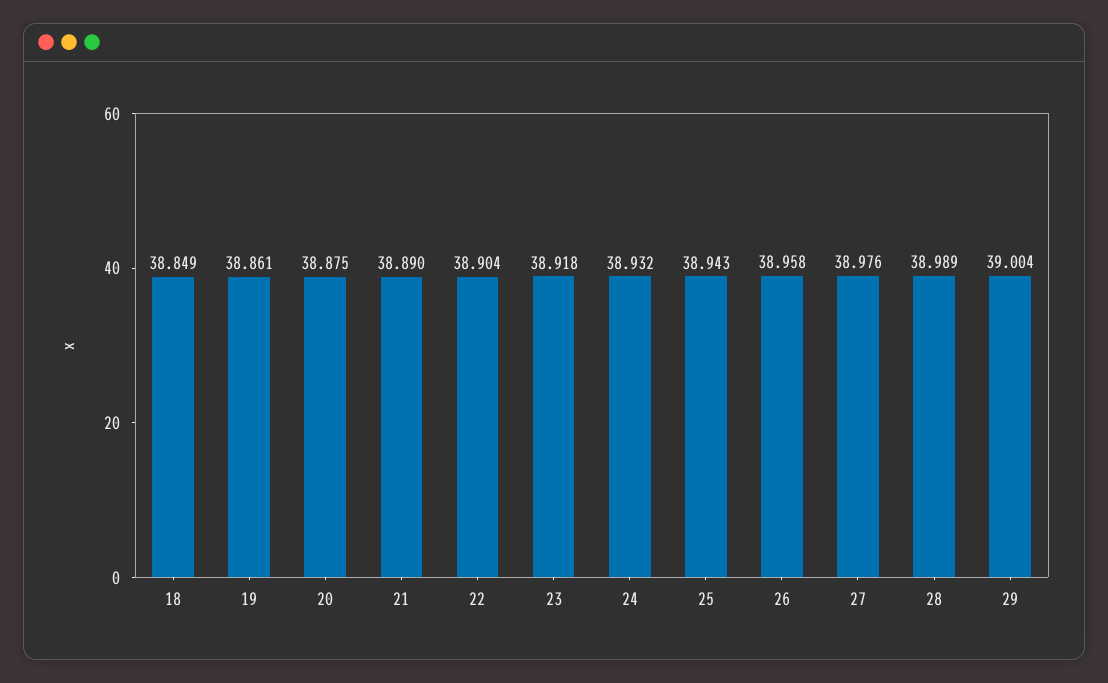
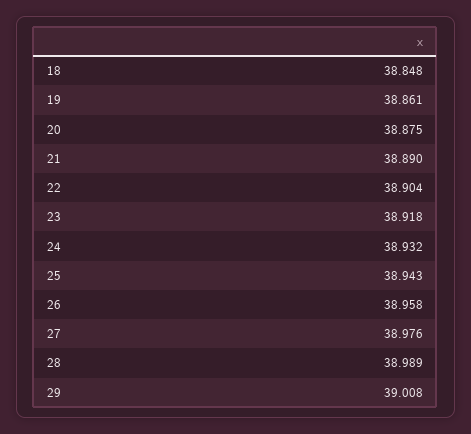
18: 38.849 -> 38.848
29: 39.004 -> 39.008

